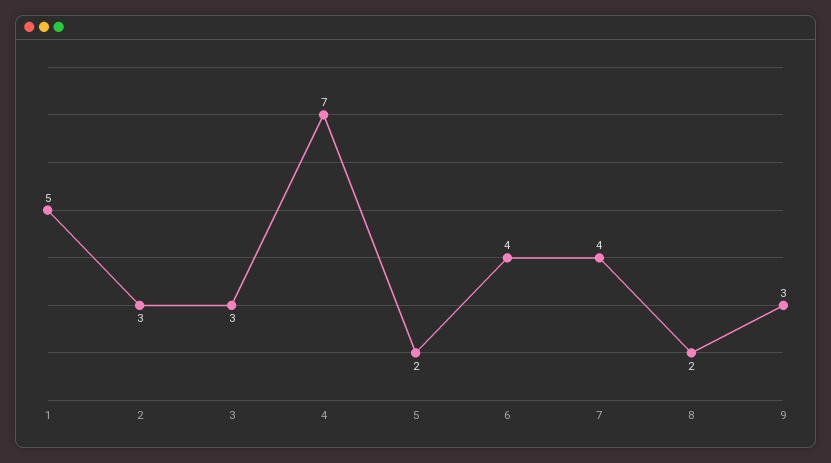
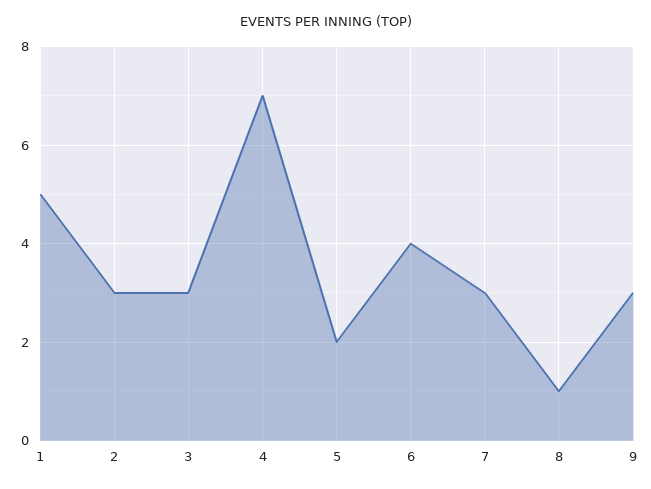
7: 4 -> 3
8: 2 -> 1

